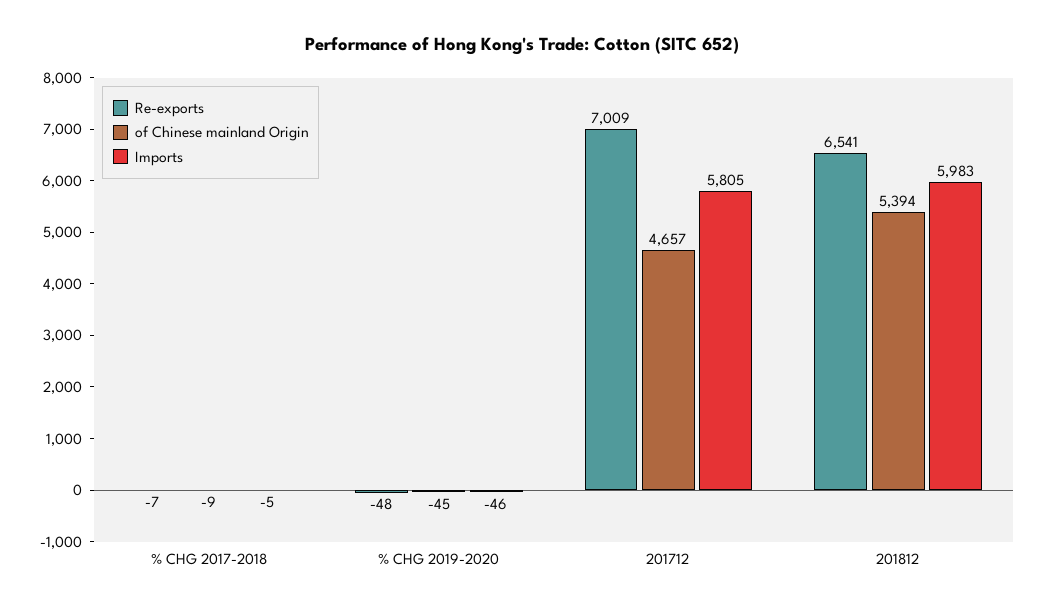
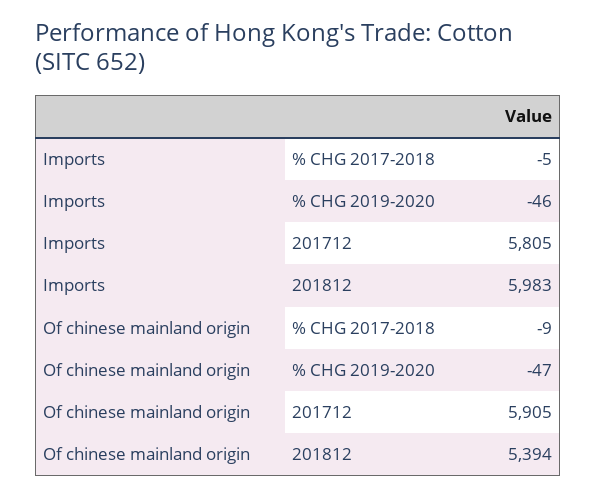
Re-exports, % CHG 2017-2018: -7 -> none
Re-exports, % CHG 2019-2020: -48 -> none
of Chinese mainland Origin, % CHG 2019-2020: -45 -> -47
Re-exports, 201712: 7009 -> none
of Chinese mainland Origin, 201712: 4657 -> 5905
Re-exports, 201812: 6541 -> none

